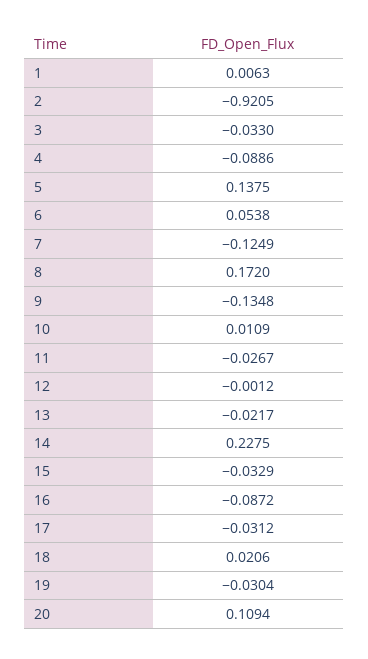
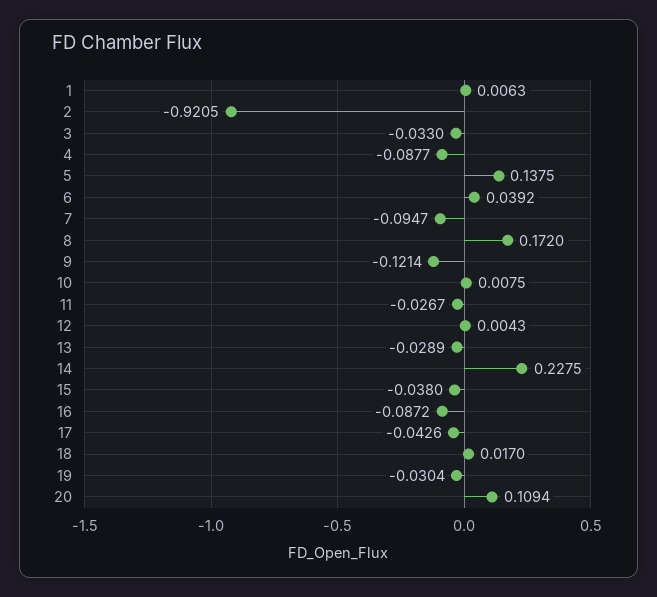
4: -0.0886 -> -0.0877
6: 0.0538 -> 0.0392
7: -0.1249 -> -0.0947
9: -0.1348 -> -0.1214
10: 0.0109 -> 0.0075
12: -0.0012 -> 0.0043
13: -0.0217 -> -0.0289
15: -0.0329 -> -0.038
17: -0.0312 -> -0.0426
18: 0.0206 -> 0.017

